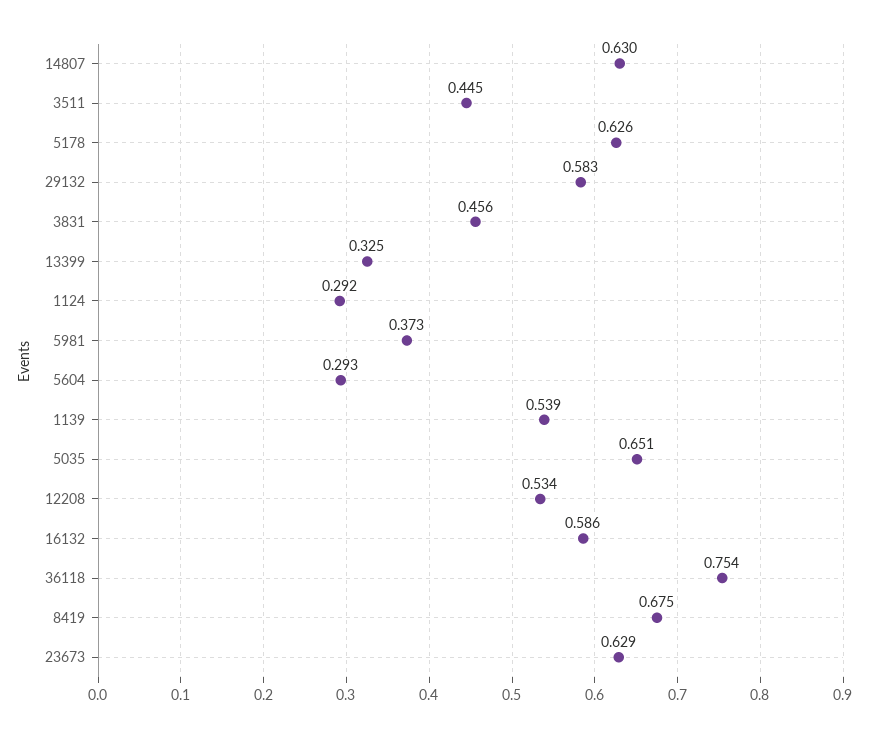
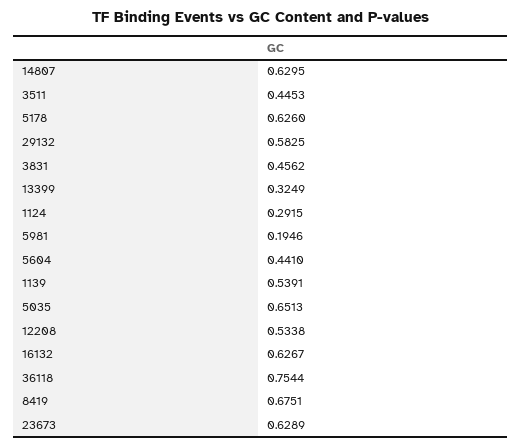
5981: 0.373 -> 0.1946
5604: 0.293 -> 0.441
16132: 0.586 -> 0.6267

